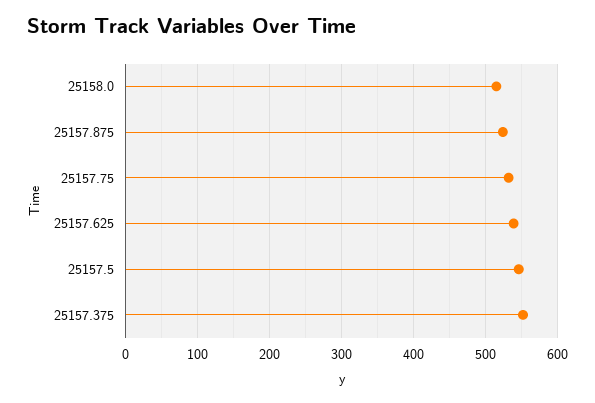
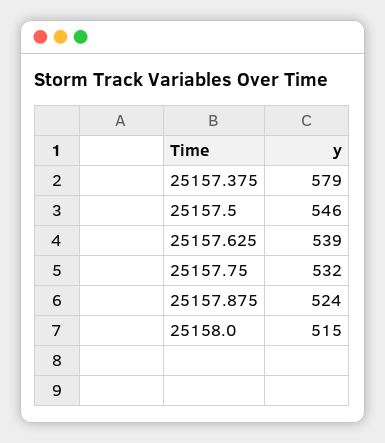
25157.375: 550 -> 579

